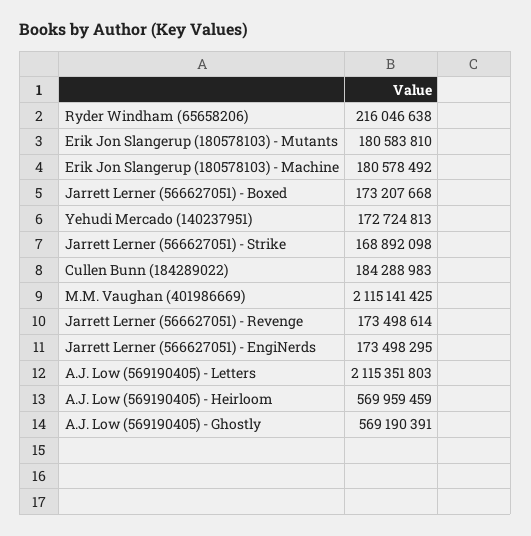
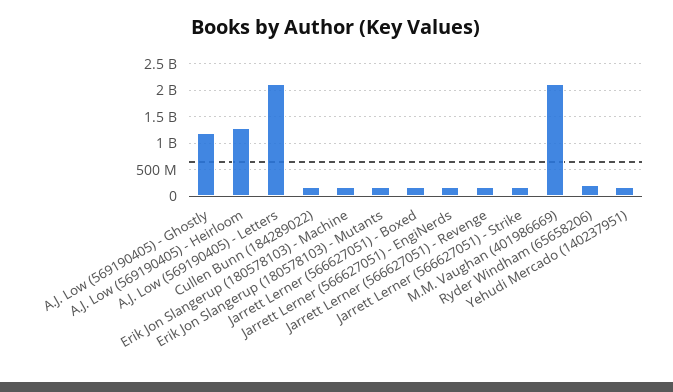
A.J. Low (569190405) - Heirloom: 569959459 -> 1250000000
A.J. Low (569190405) - Ghostly: 569190391 -> 1250000000

